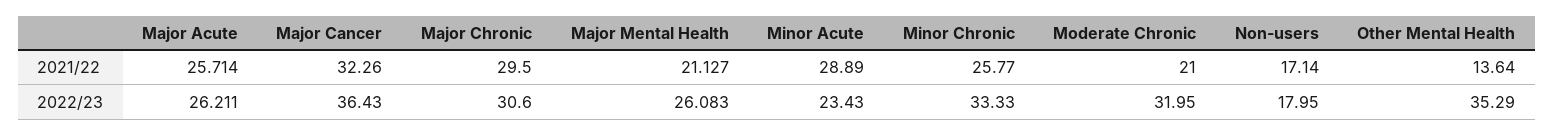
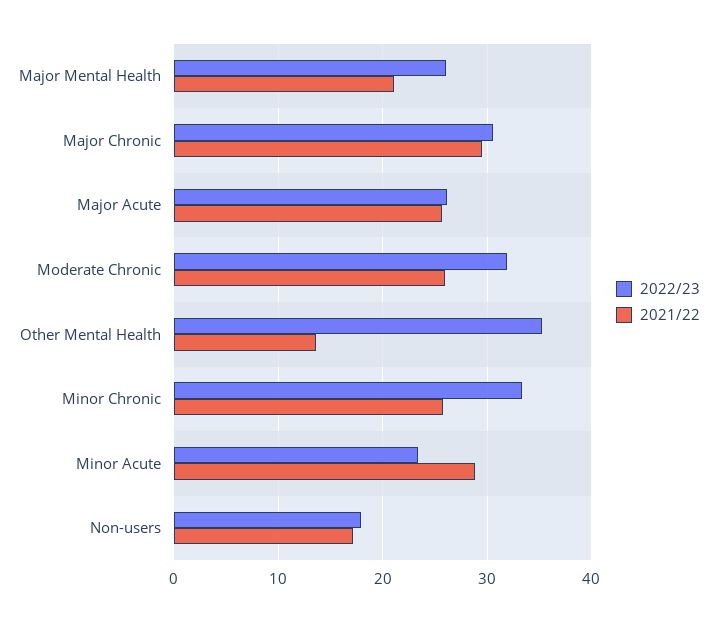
2021/22, Major Cancer: 32.26 -> none
2021/22, Moderate Chronic: 21 -> 26
2022/23, Major Cancer: 36.43 -> none

